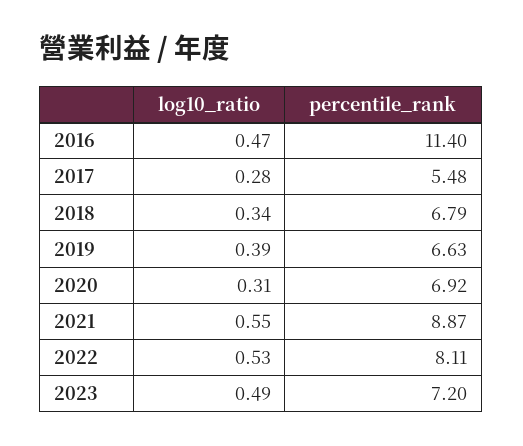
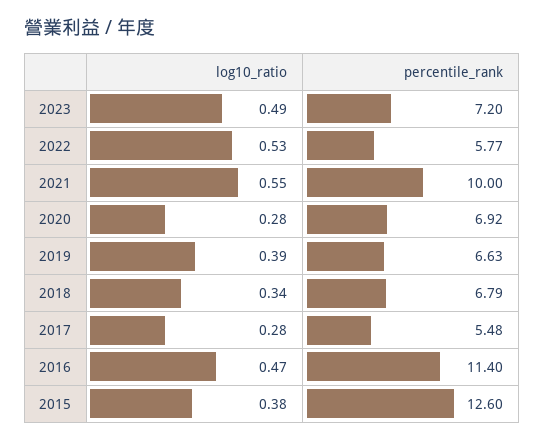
log10_ratio, 2020: 0.31 -> 0.28
percentile_rank, 2021: 8.87 -> 10
percentile_rank, 2022: 8.11 -> 5.77
log10_ratio, 2015: none -> 0.38
percentile_rank, 2015: none -> 12.6

